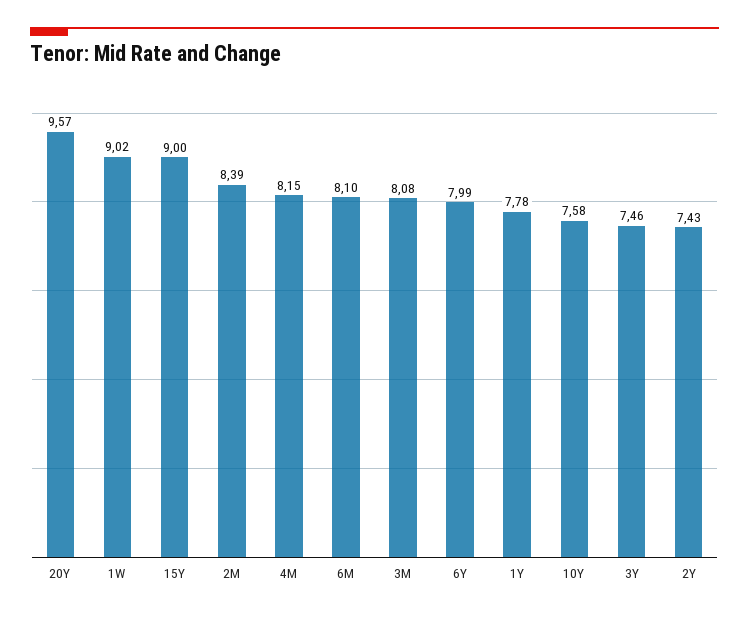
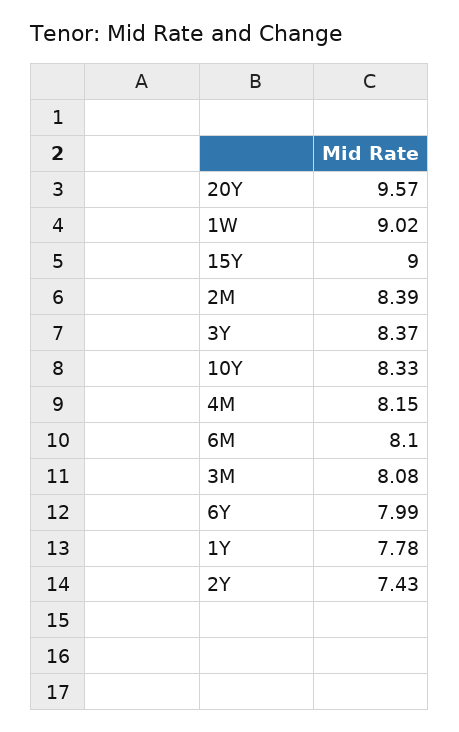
10Y: 7.58 -> 8.33
3Y: 7.46 -> 8.37

